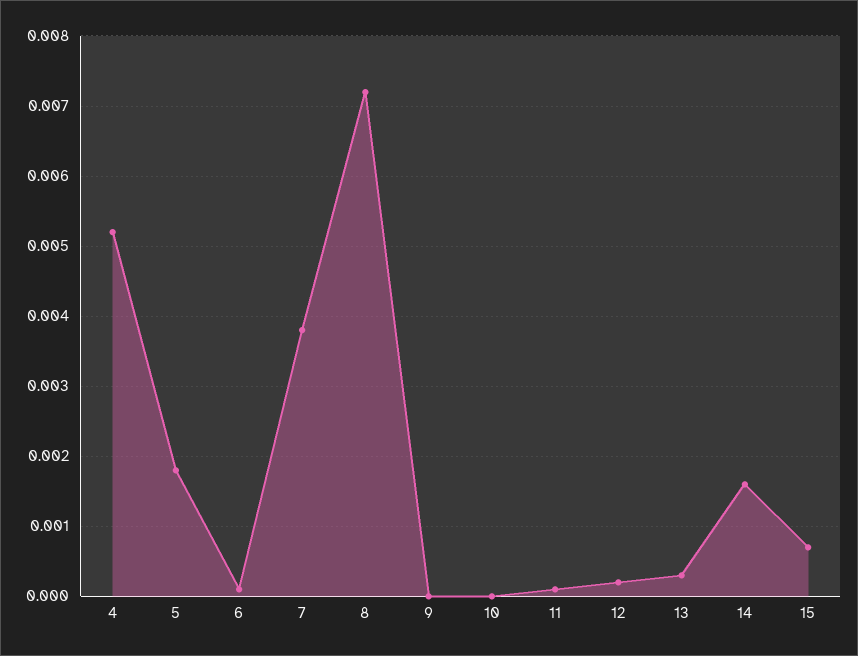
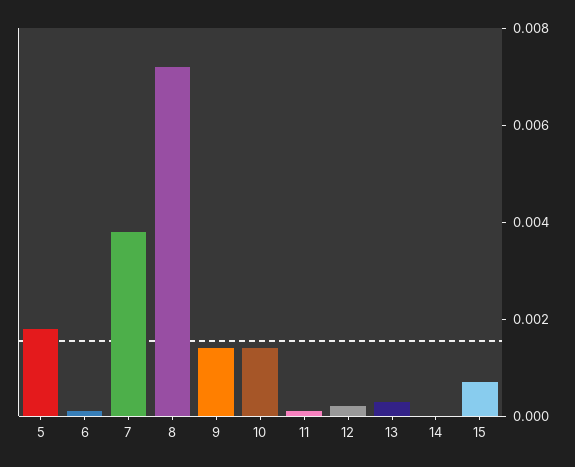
4: 0.0052 -> none
9: 0 -> 0.0015
10: 0 -> 0.0015
14: 0.0016 -> 0

